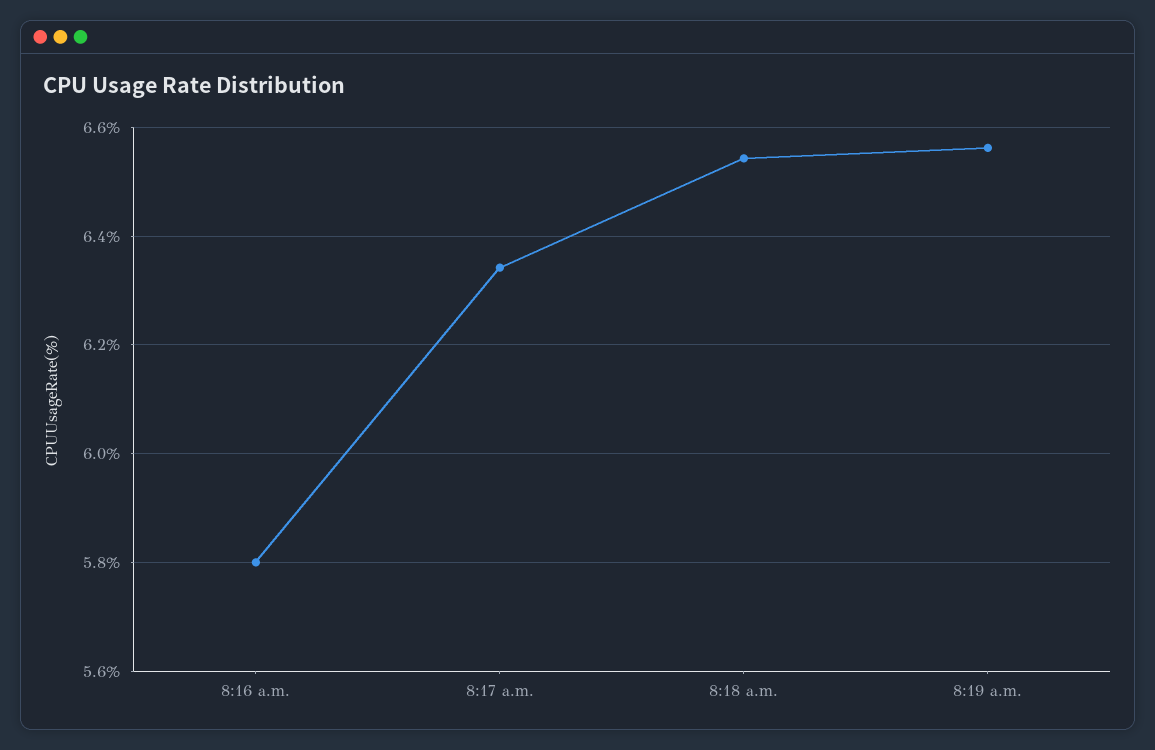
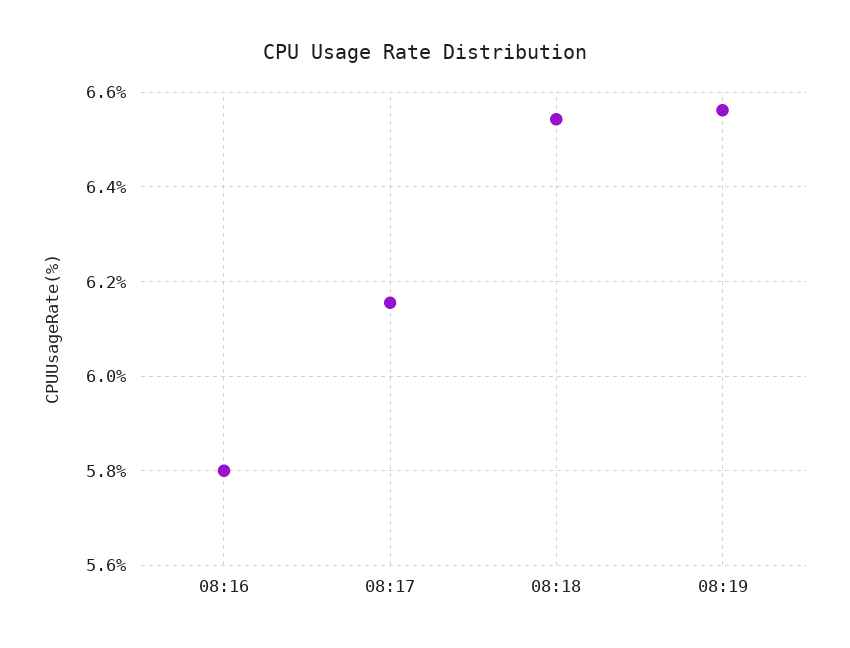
8:17 a.m.: 6.34 -> 6.16

